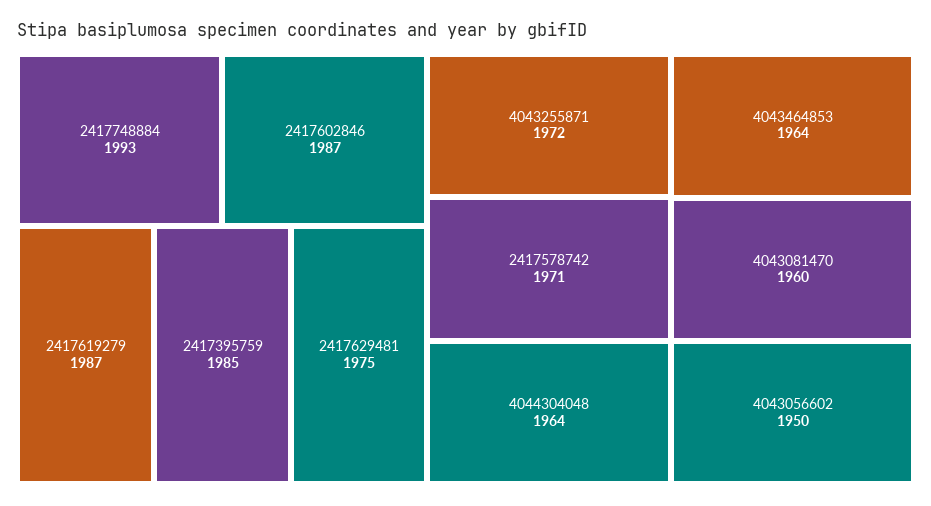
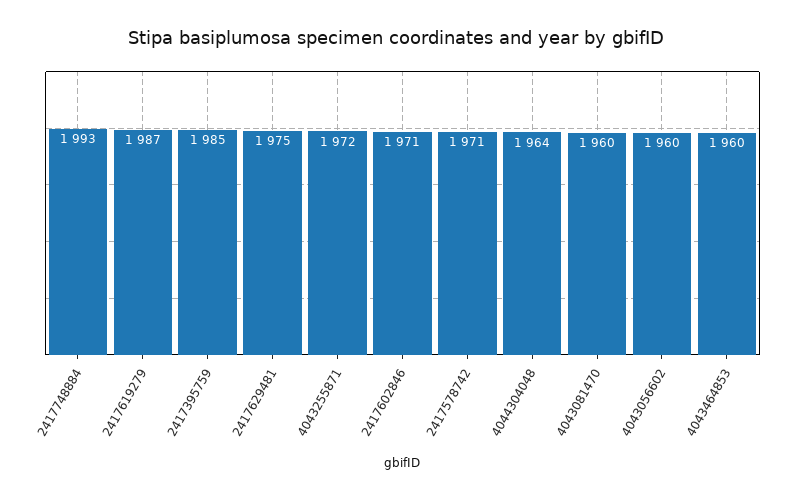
2417602846: 1987 -> 1971
4043464853: 1964 -> 1960
4043056602: 1950 -> 1960

